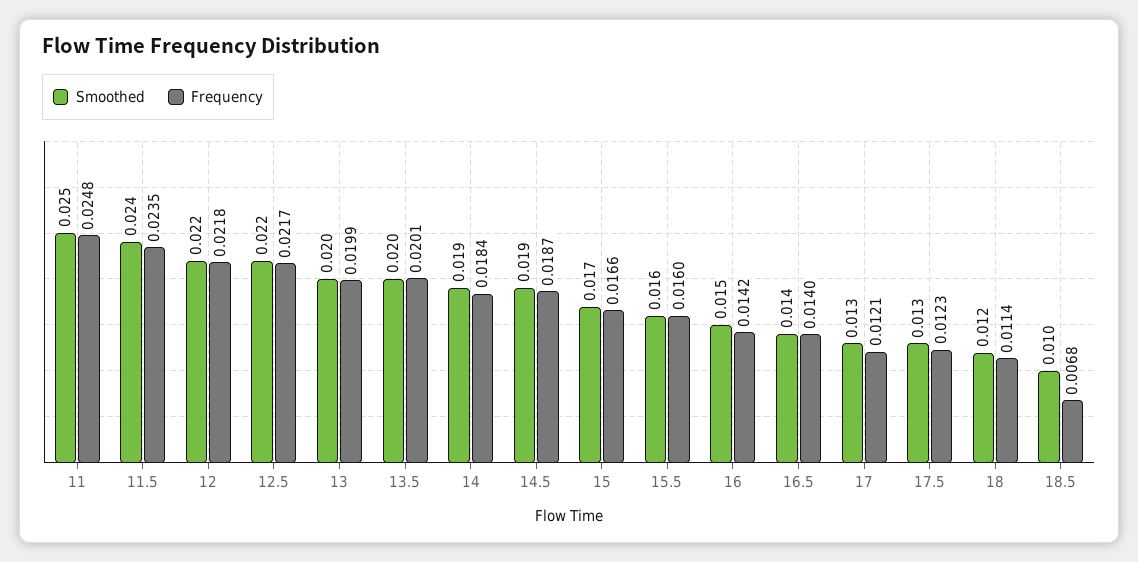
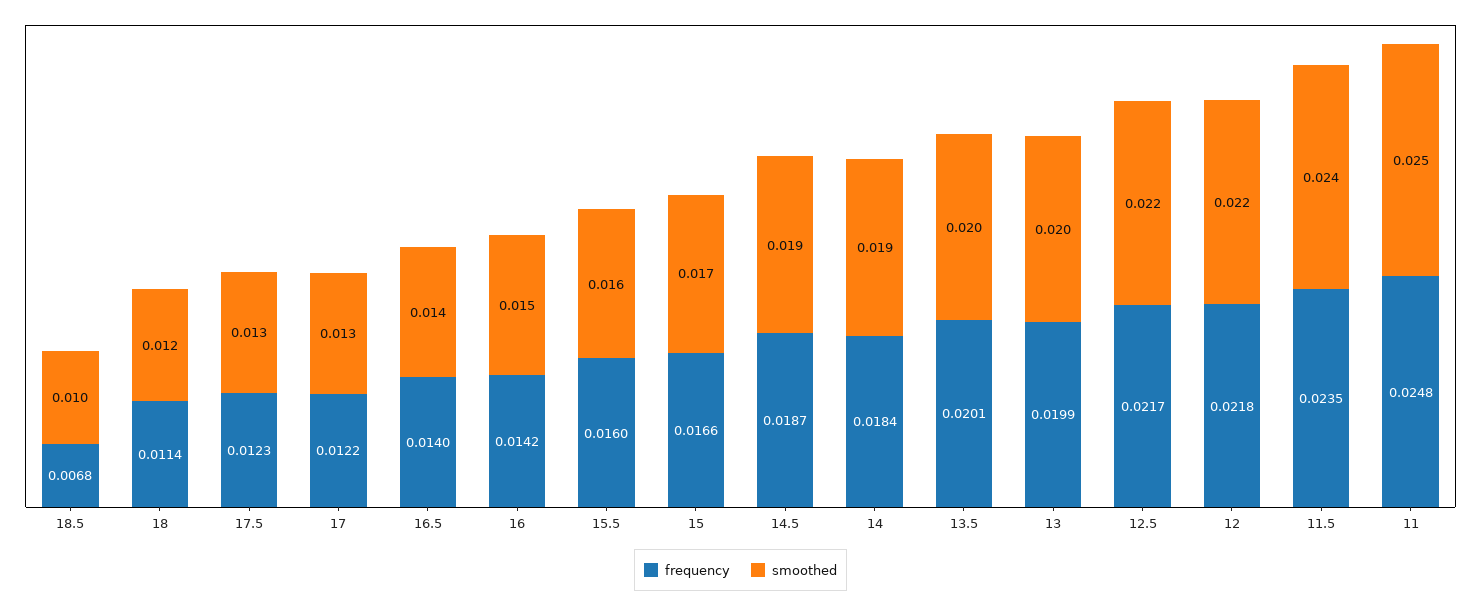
Frequency, 17: 0.0121 -> 0.0122

